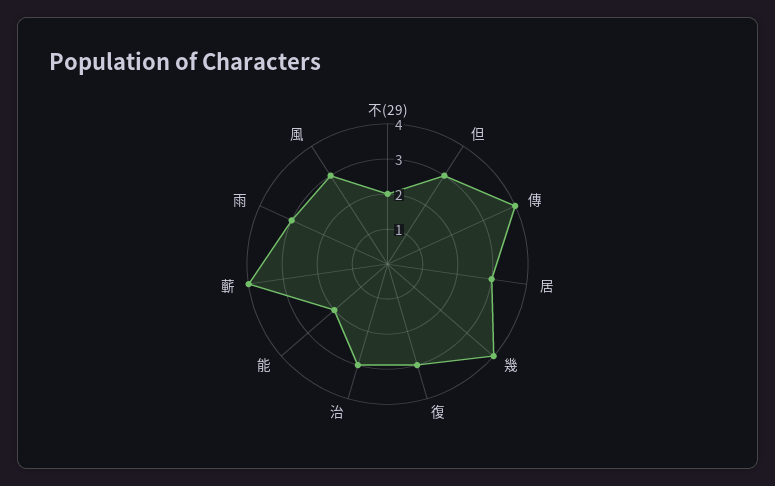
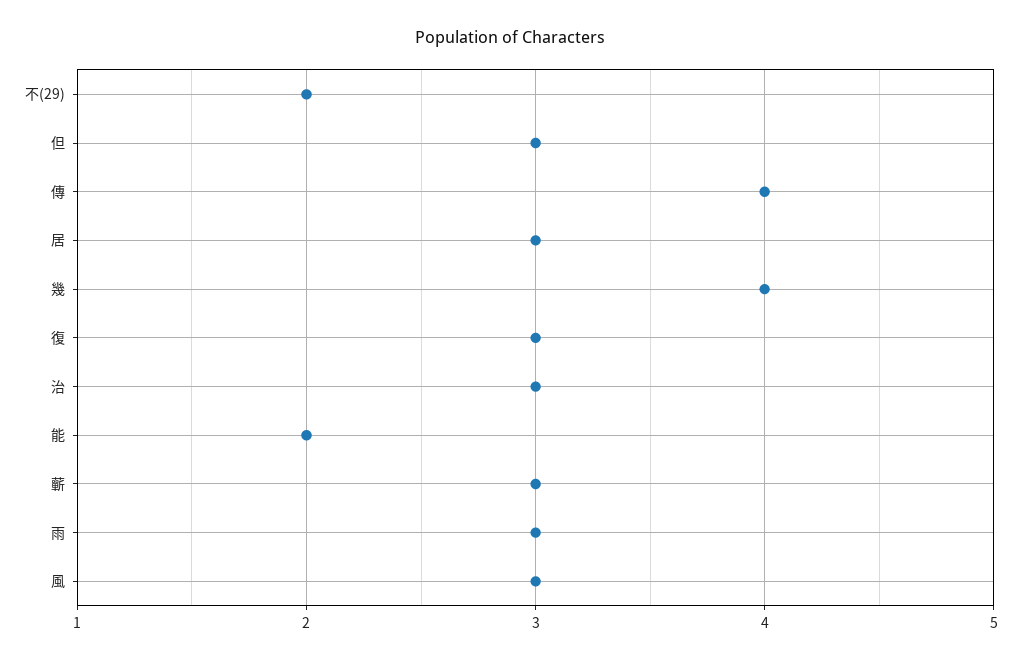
蘄: 4 -> 3

